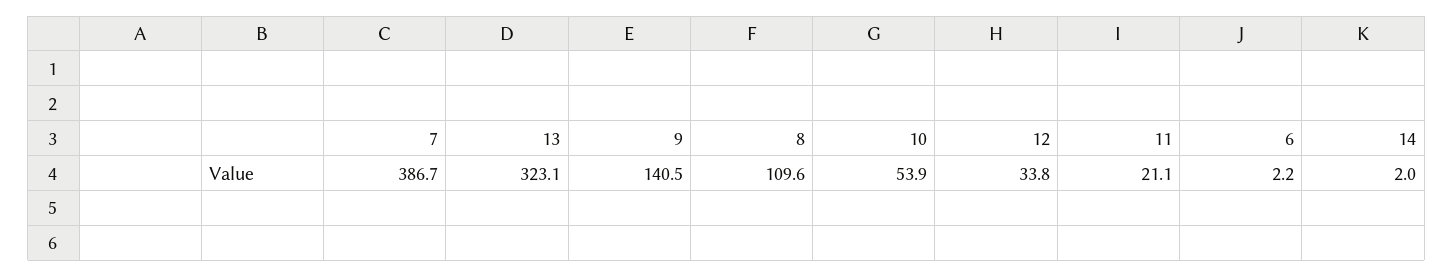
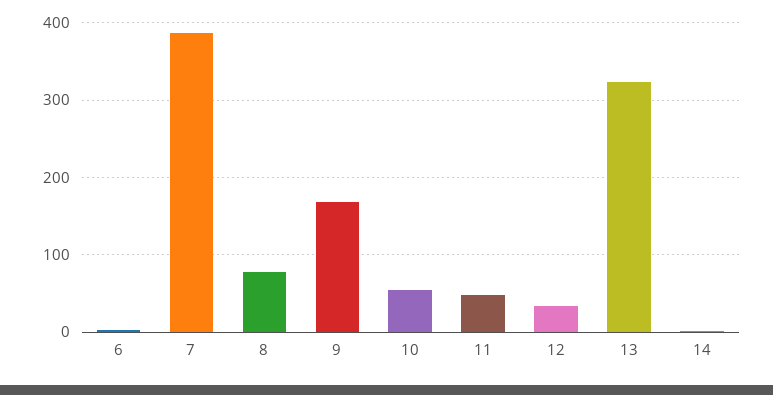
9: 140.5 -> 170
8: 109.6 -> 80
11: 21.1 -> 50

